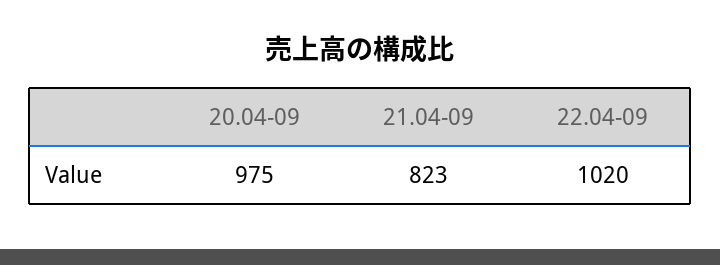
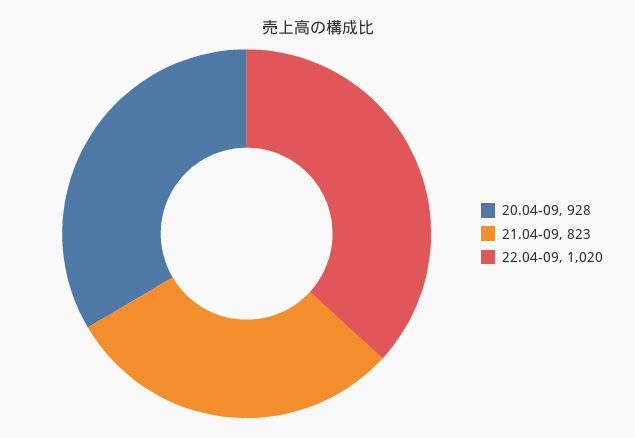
20.04-09: 975 -> 928

